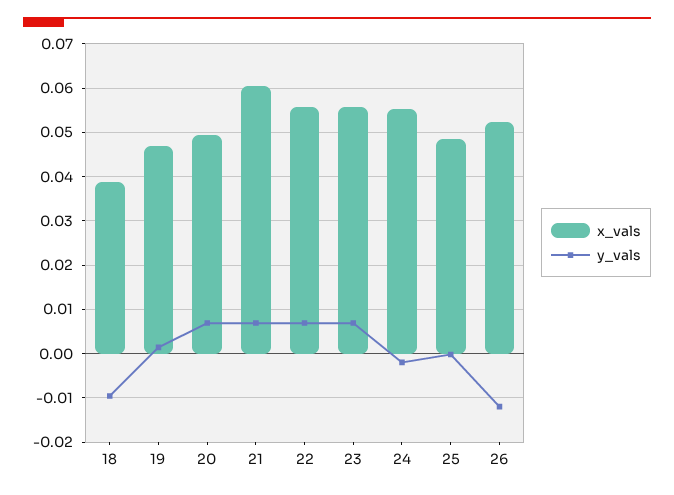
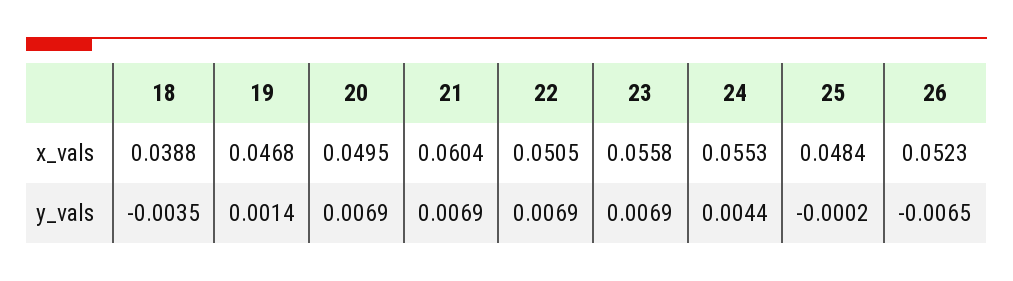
y_vals, 18: -0.01 -> -0.0035
x_vals, 22: 0.056 -> 0.0505
y_vals, 24: -0.002 -> 0.0044
y_vals, 26: -0.012 -> -0.0065

